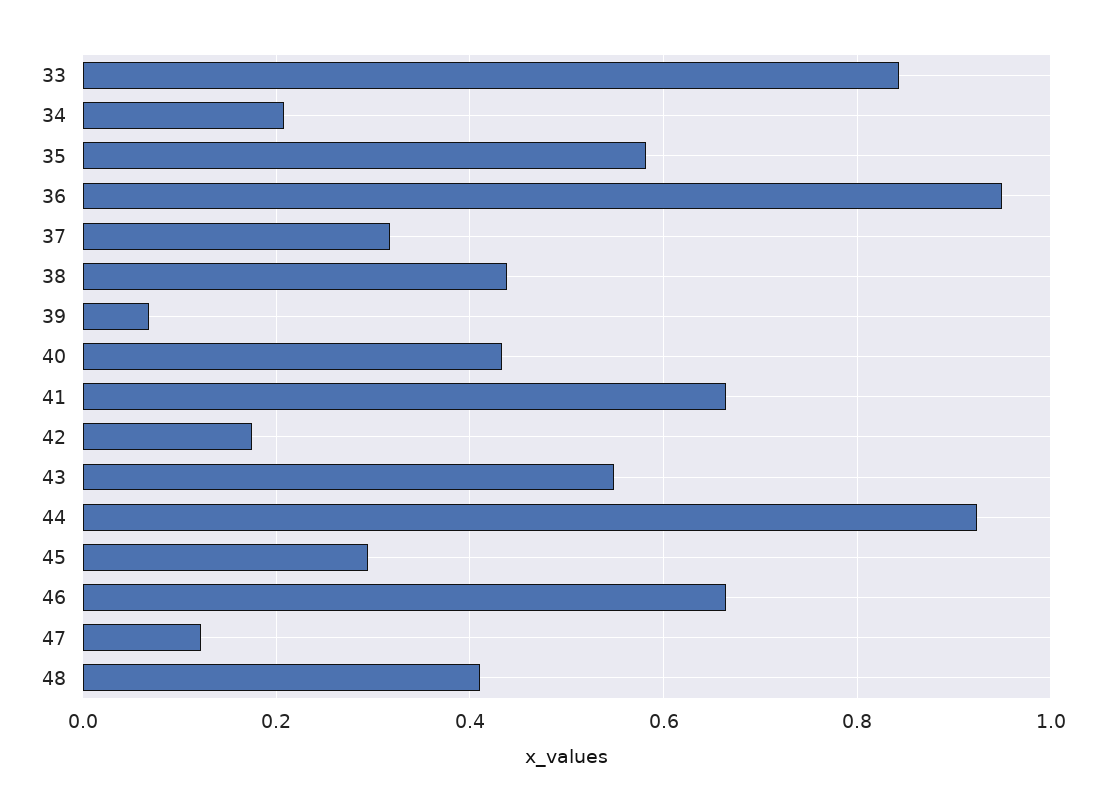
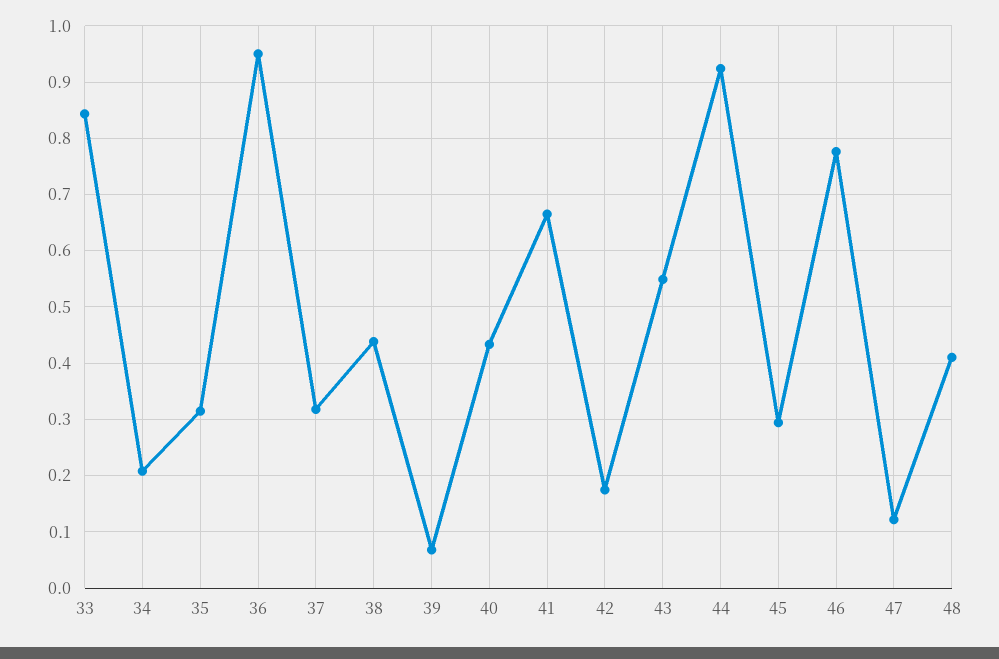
35: 0.58 -> 0.32
46: 0.66 -> 0.78

